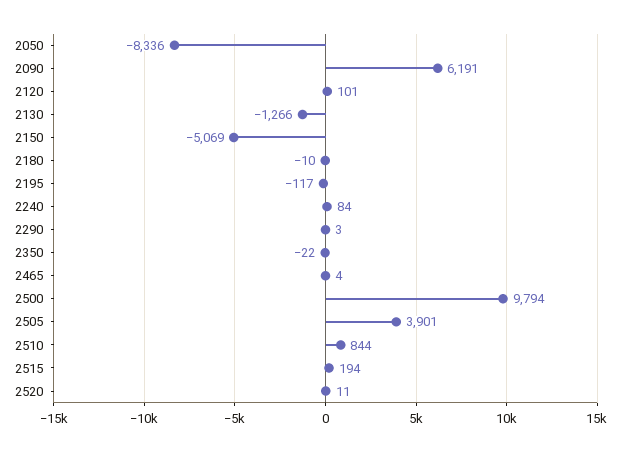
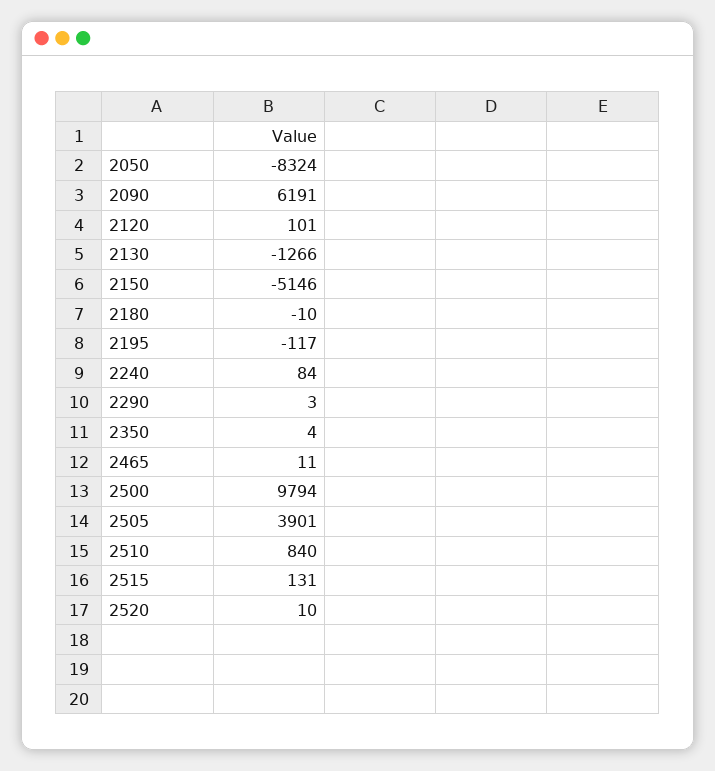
2050: -8336 -> -8324
2150: -5069 -> -5146
2350: -22 -> 4
2465: 4 -> 11
2510: 844 -> 840
2515: 194 -> 131
2520: 11 -> 10

